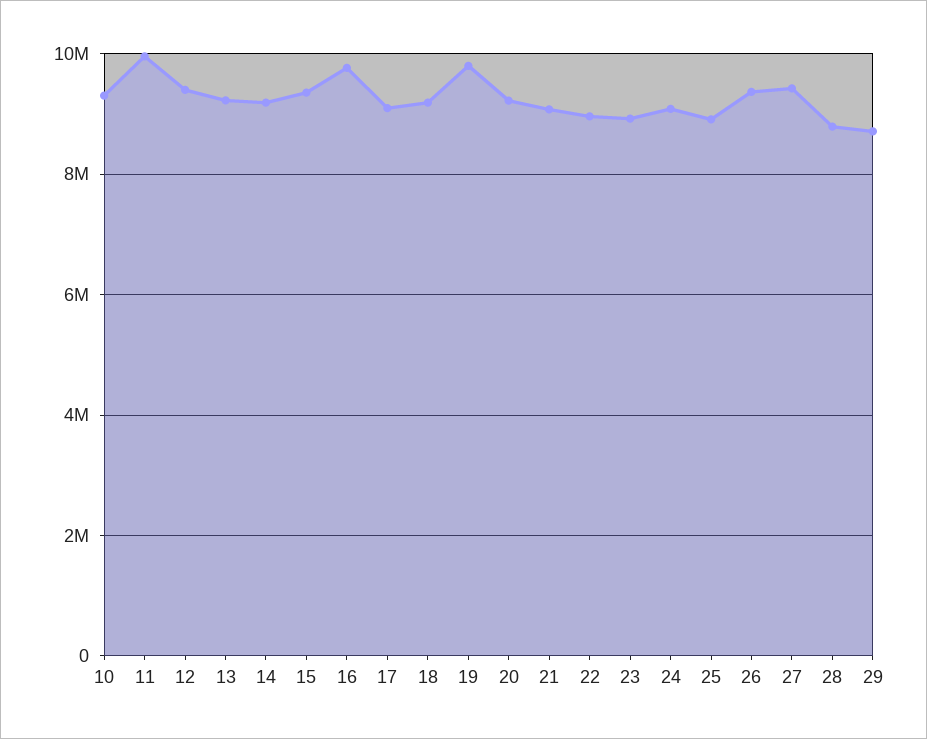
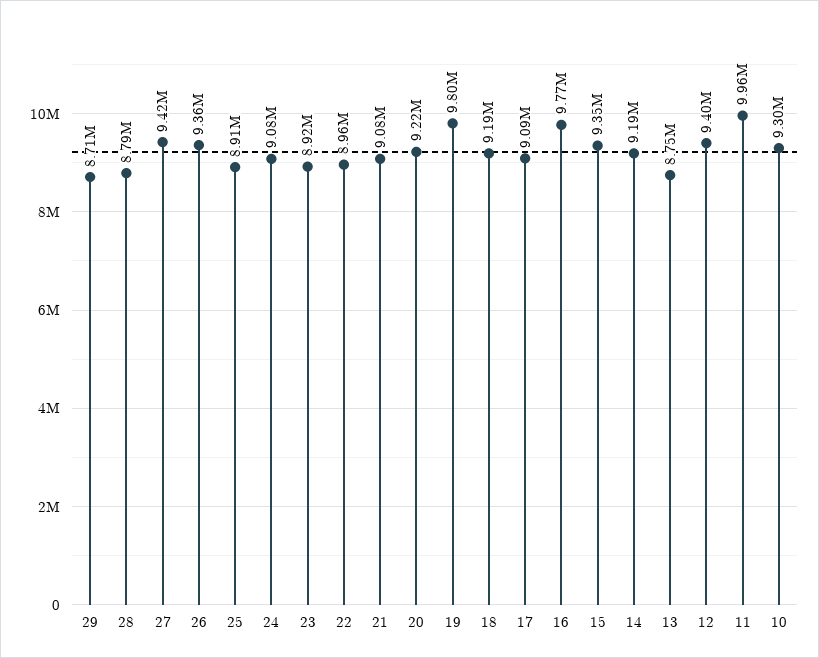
13: 9200000 -> 8750000

